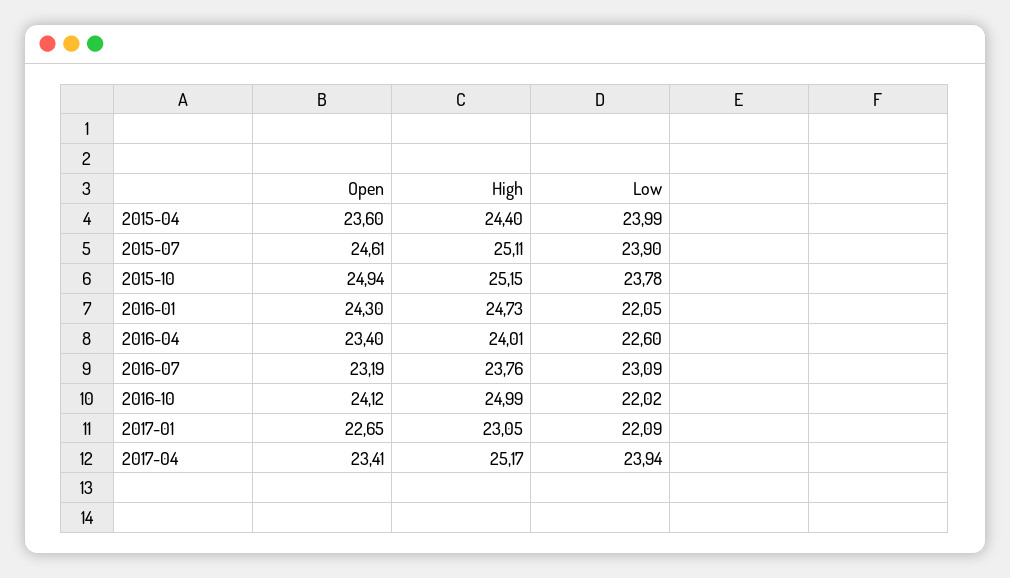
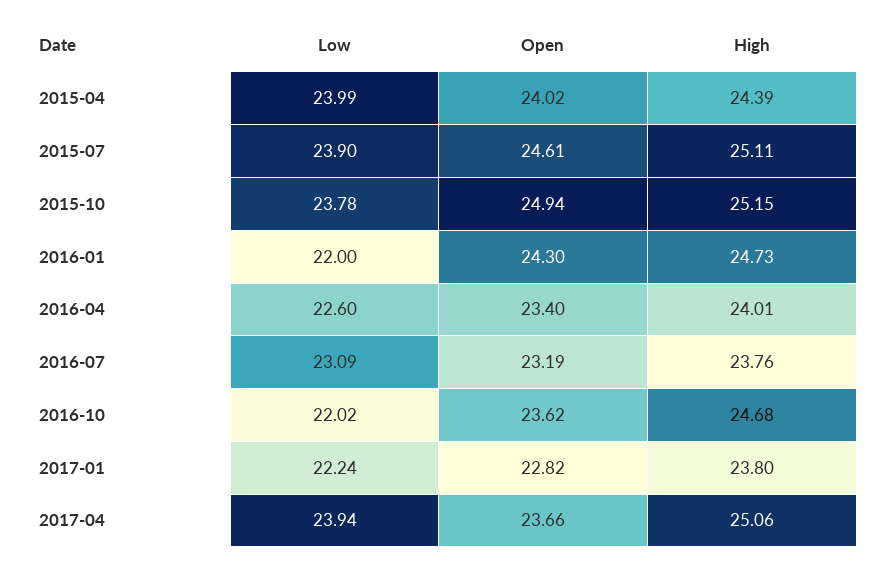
Open, 2015-04: 23.6 -> 24.02
High, 2015-04: 24.4 -> 24.39
Low, 2016-01: 22.05 -> 22
Open, 2016-10: 24.12 -> 23.62
High, 2016-10: 24.99 -> 24.68
Open, 2017-01: 22.65 -> 22.82
High, 2017-01: 23.05 -> 23.8
Low, 2017-01: 22.09 -> 22.24
Open, 2017-04: 23.41 -> 23.66
High, 2017-04: 25.17 -> 25.06

